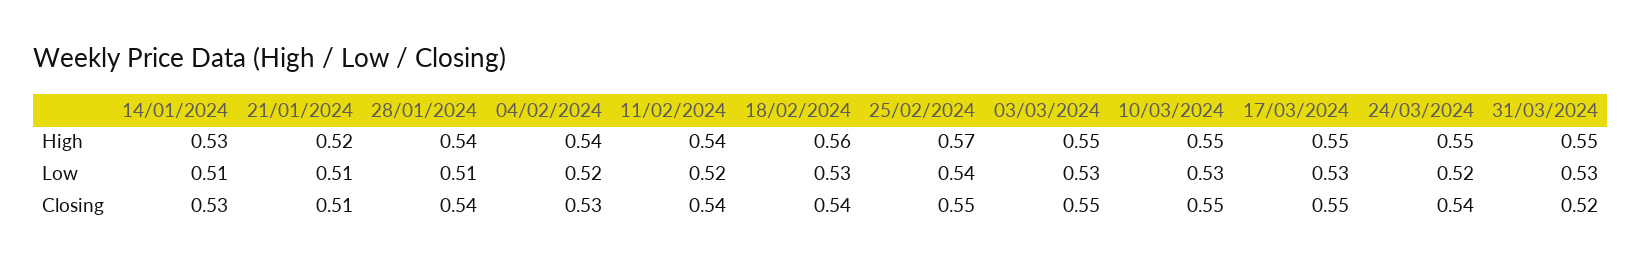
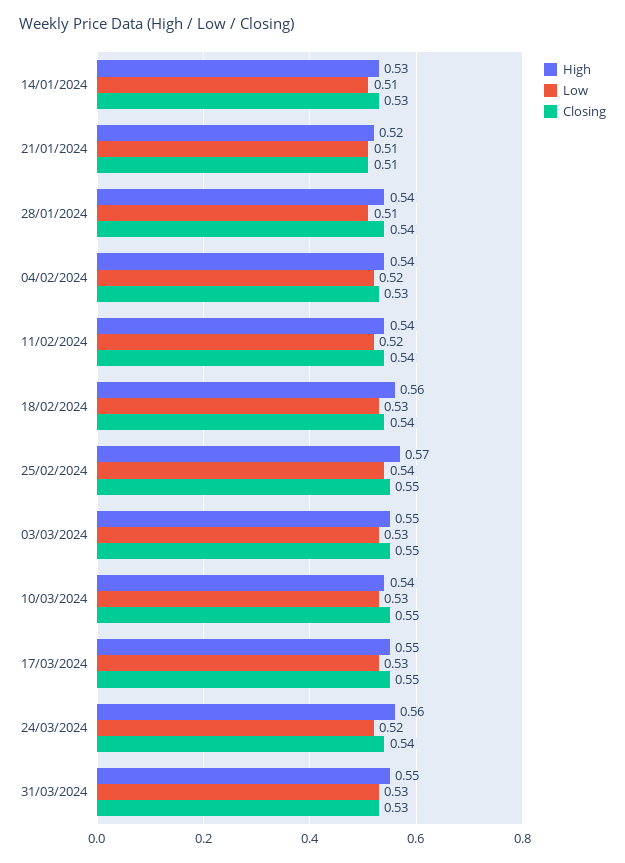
High, 10/03/2024: 0.55 -> 0.54
High, 24/03/2024: 0.55 -> 0.56
Closing, 31/03/2024: 0.52 -> 0.53

